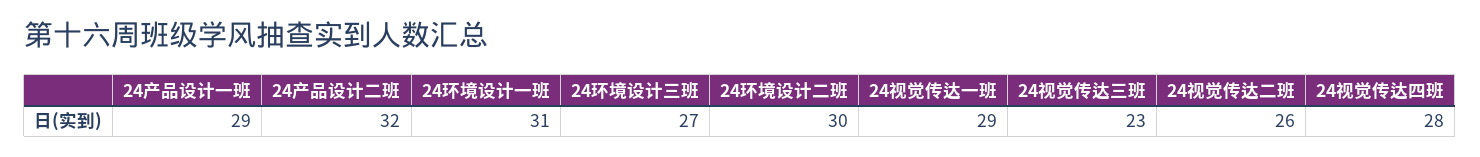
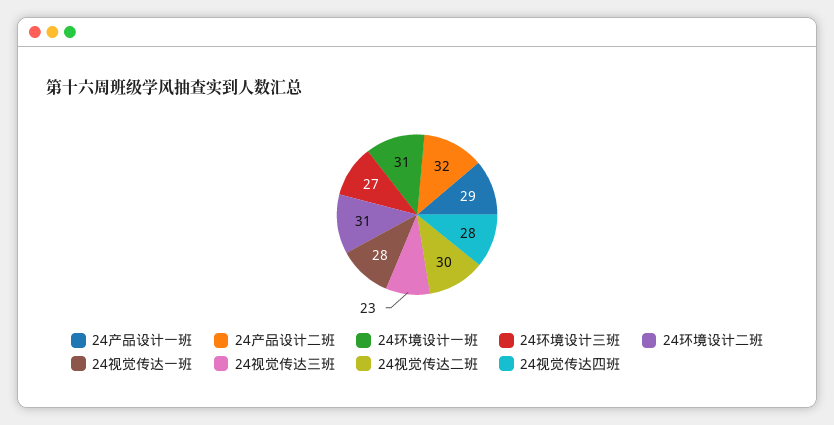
24环境设计二班: 30 -> 31
24视觉传达一班: 29 -> 28
24视觉传达二班: 26 -> 30

